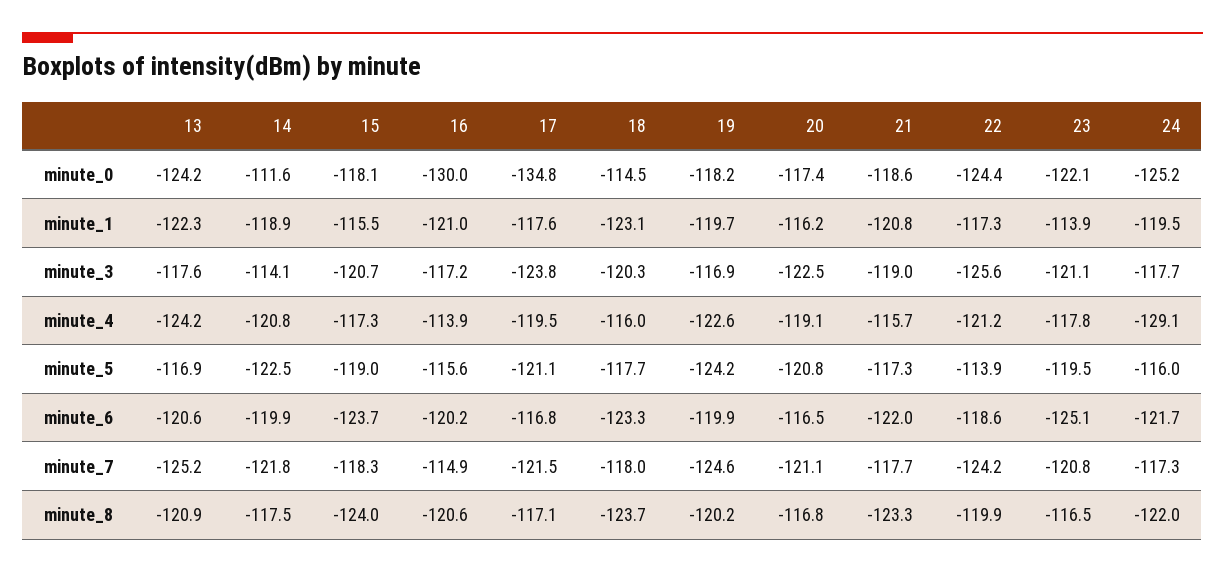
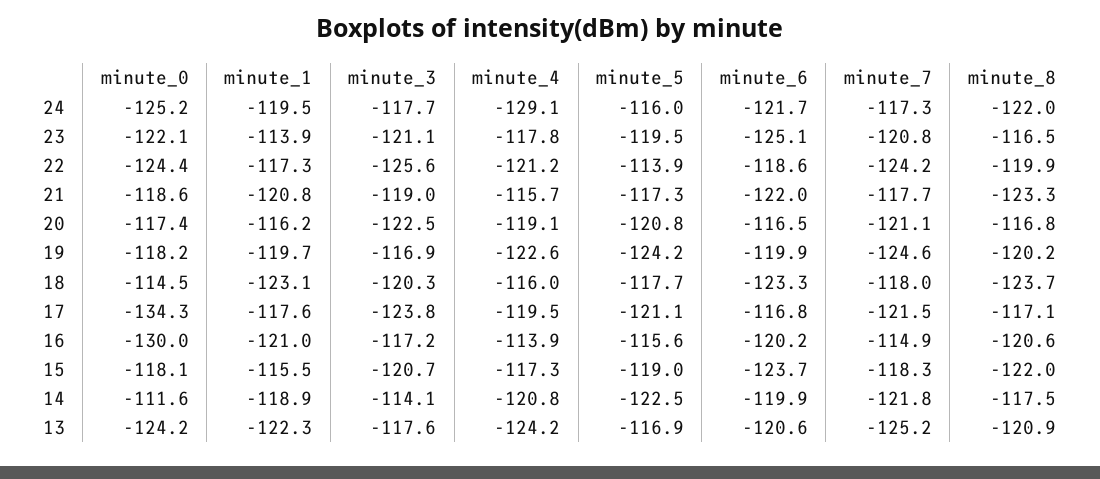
17, minute_0: -134.8 -> -134.3
15, minute_8: -124 -> -122

